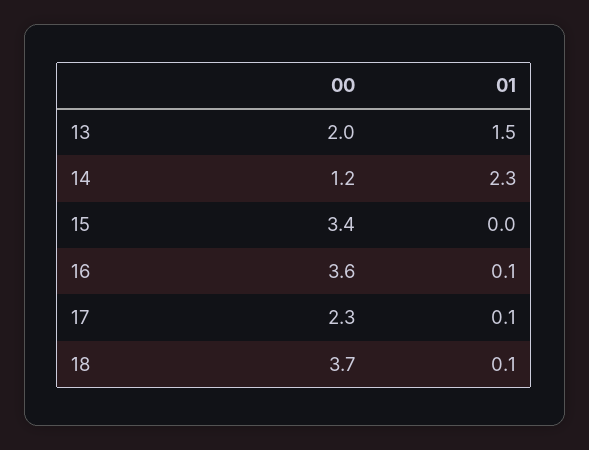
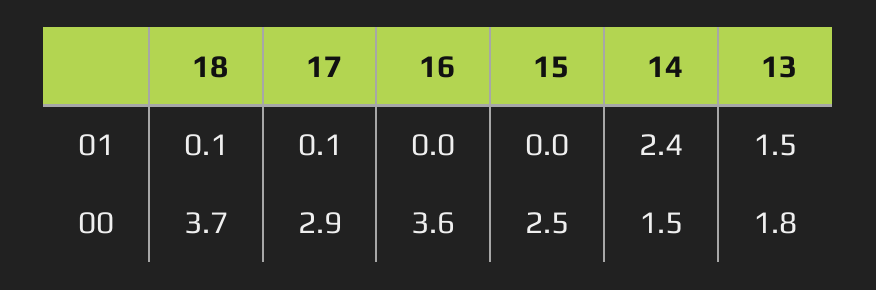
00, 13: 2 -> 1.8
00, 14: 1.2 -> 1.5
01, 14: 2.3 -> 2.4
00, 15: 3.4 -> 2.5
01, 16: 0.1 -> 0
00, 17: 2.3 -> 2.9

